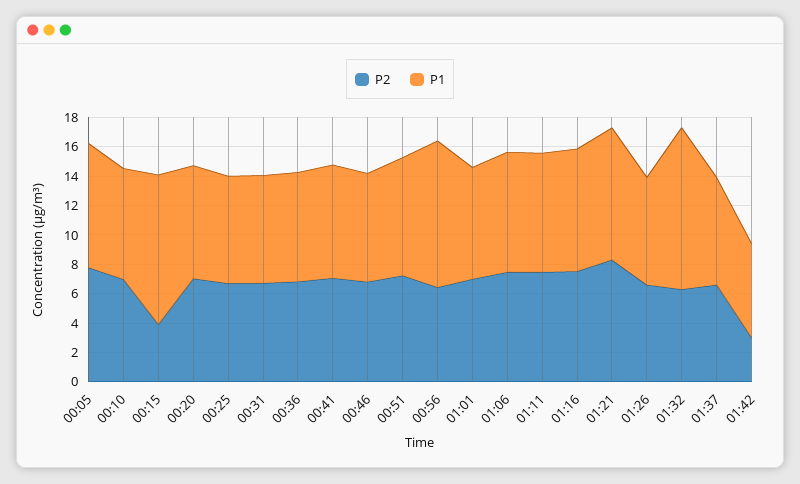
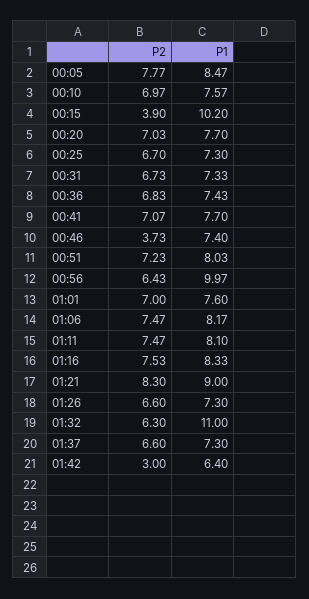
P2, 00:46: 7 -> 3.73

